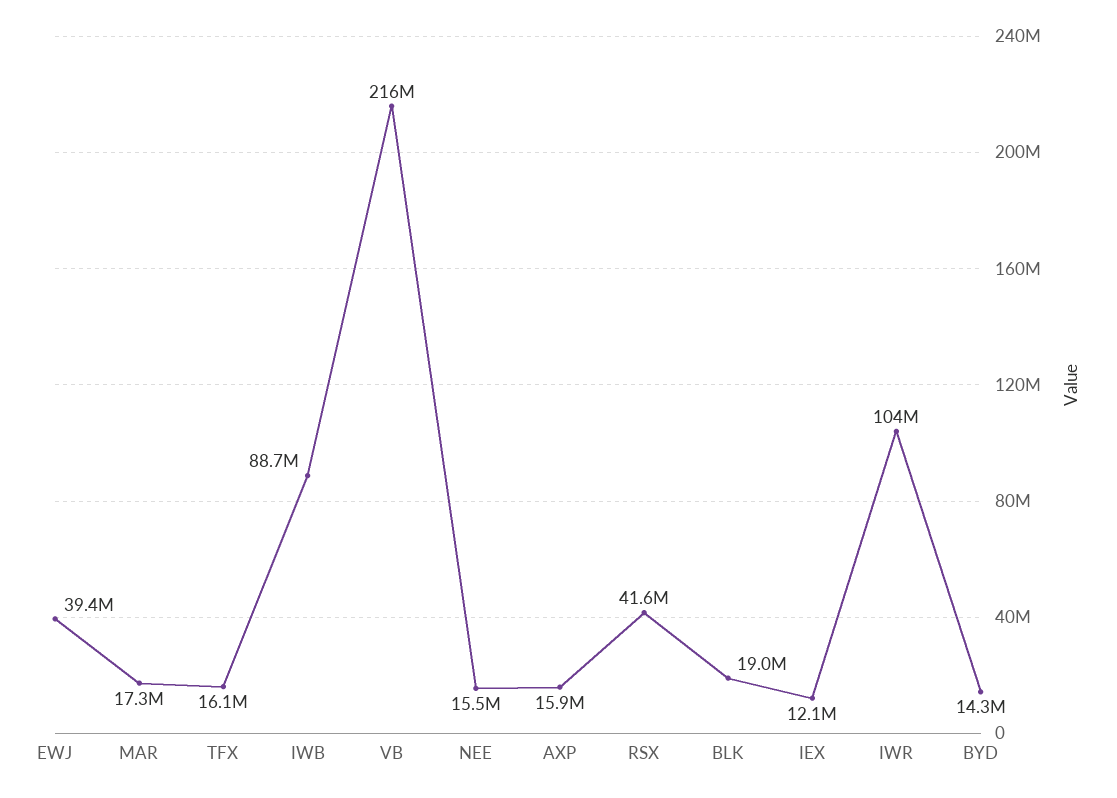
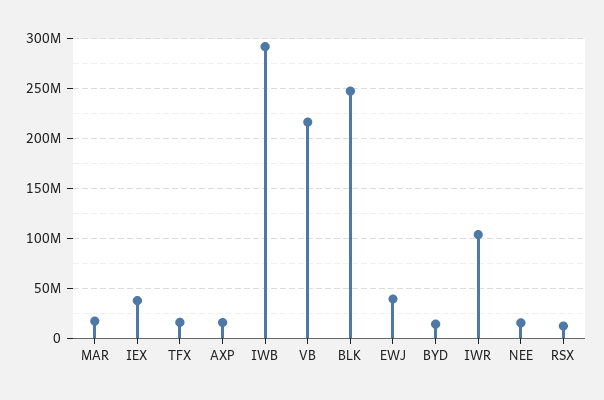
IWB: 88700000 -> 290000000
RSX: 41600000 -> 10000000
BLK: 19000000 -> 250000000
IEX: 12100000 -> 40000000

